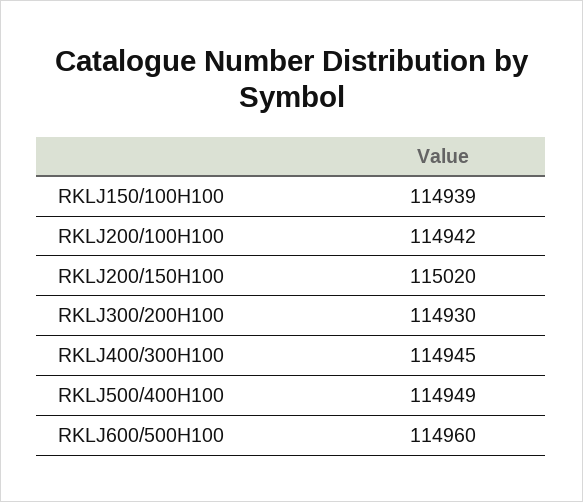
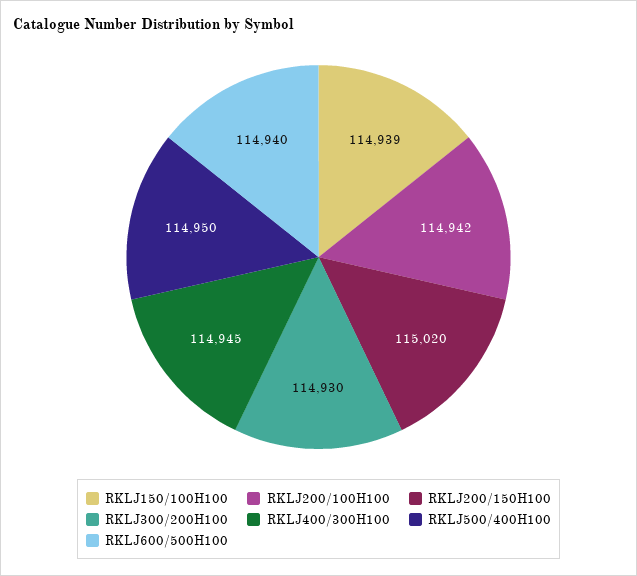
RKLJ500/400H100: 114949 -> 114950
RKLJ600/500H100: 114960 -> 114940

